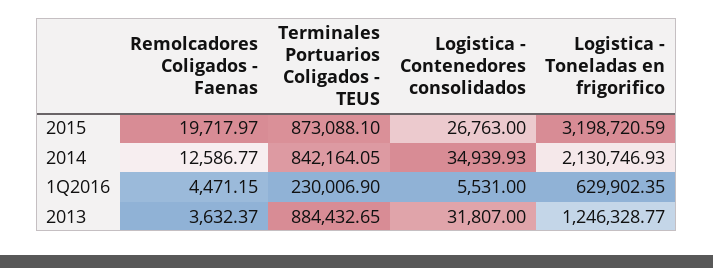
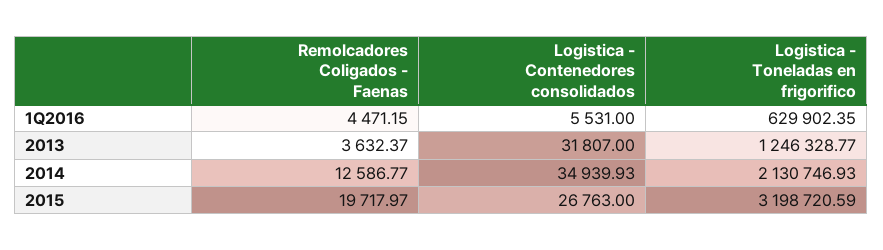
Terminales Portuarios Coligados - TEUS, 2015: 873088.1 -> none
Terminales Portuarios Coligados - TEUS, 2014: 842164.05 -> none
Terminales Portuarios Coligados - TEUS, 1Q2016: 230006.9 -> none
Terminales Portuarios Coligados - TEUS, 2013: 884432.65 -> none

